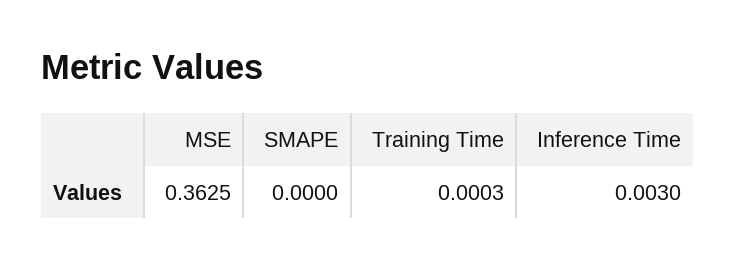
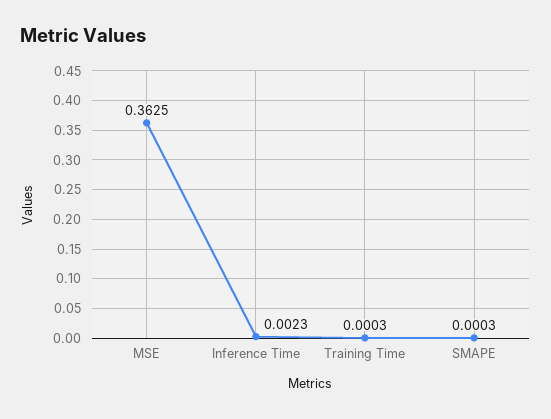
SMAPE: 0 -> 0.0003
Inference Time: 0.003 -> 0.0023

